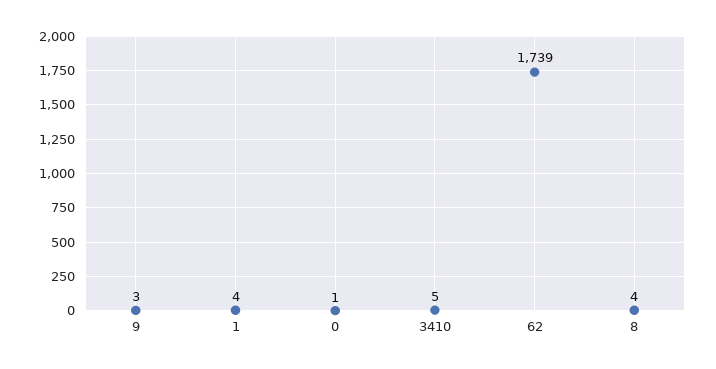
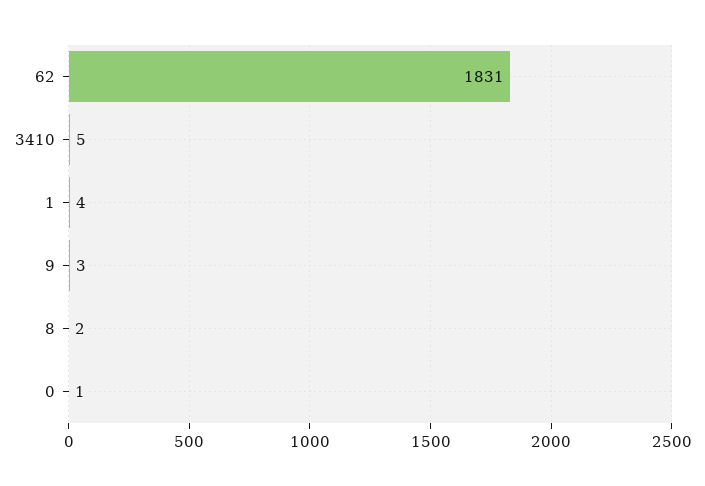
62: 1739 -> 1831
8: 4 -> 2

